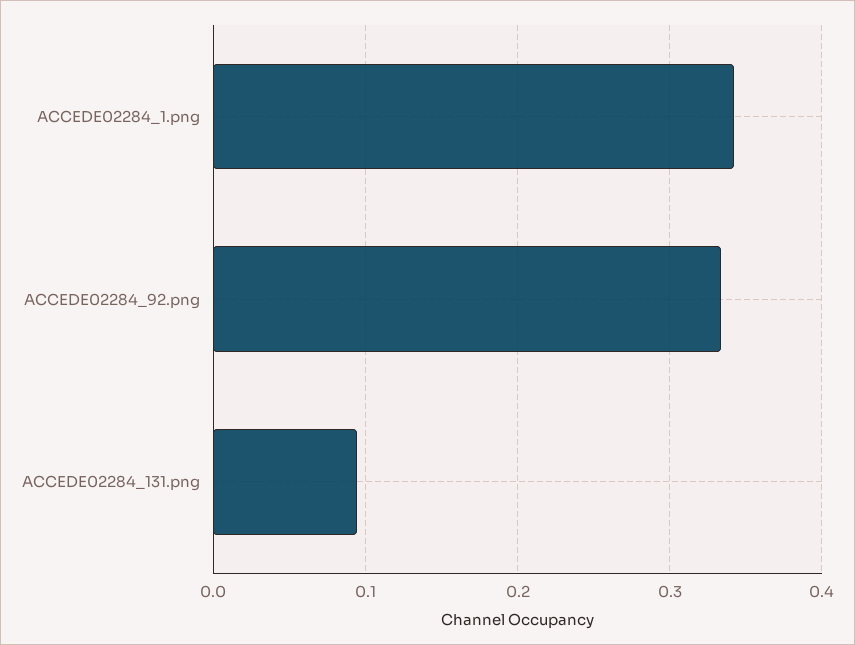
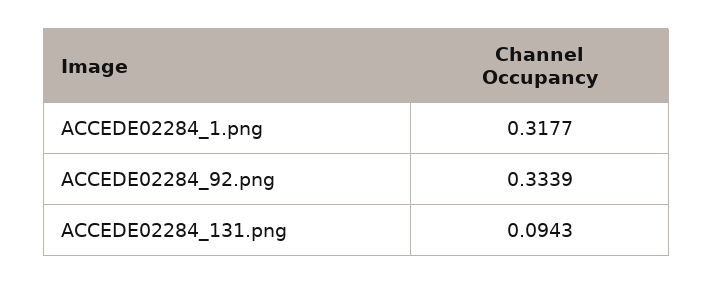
ACCEDE02284_1.png: 0.34 -> 0.3177

